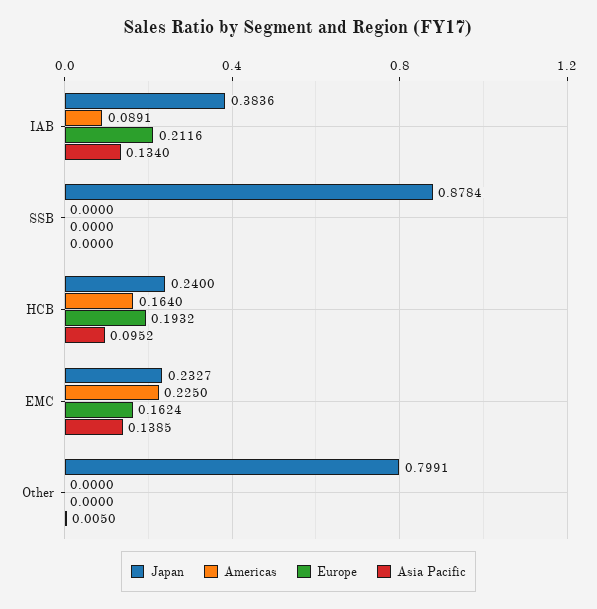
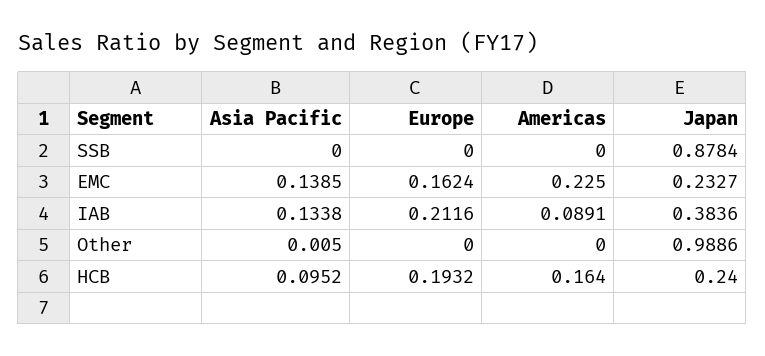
Asia Pacific, IAB: 0.134 -> 0.1338
Japan, Other: 0.7991 -> 0.9886

